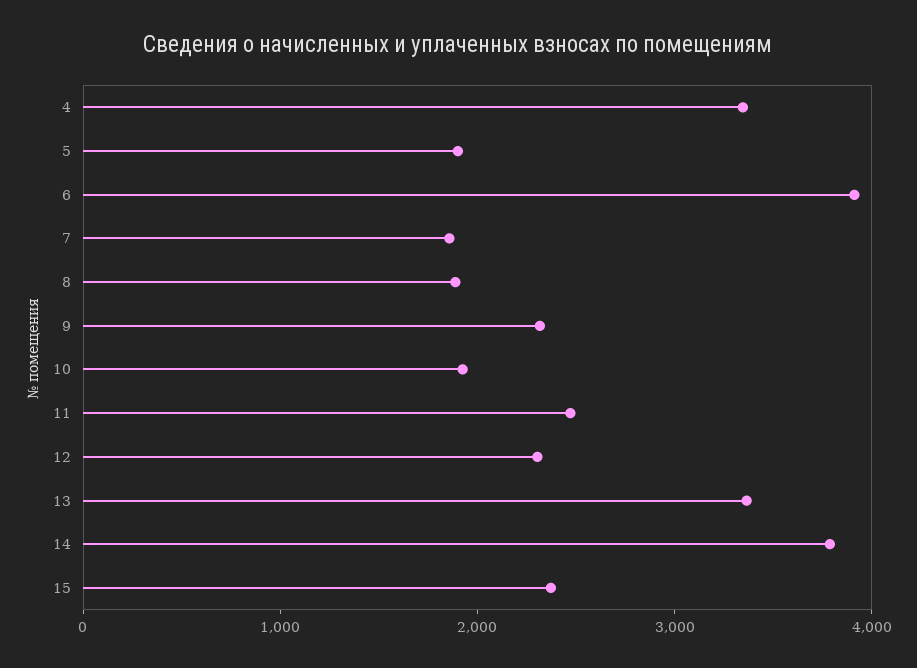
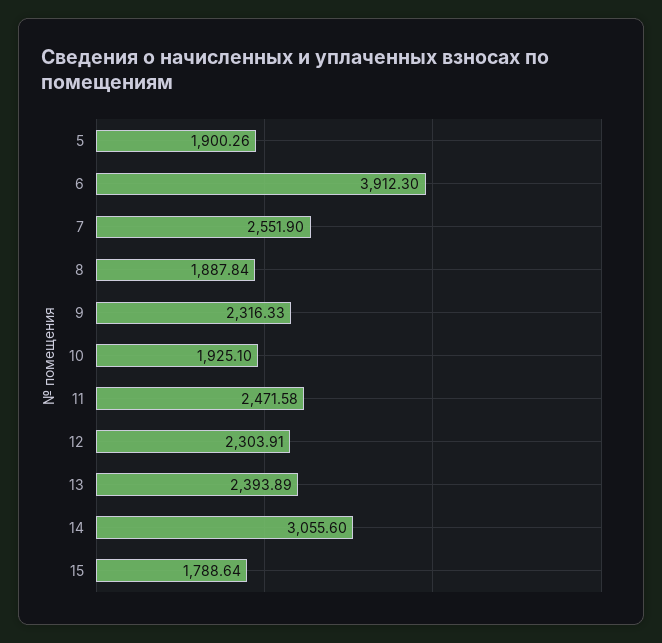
4: 3400 -> none
7: 1800 -> 2551.9
13: 3400 -> 2393.89
14: 3800 -> 3055.6
15: 2400 -> 1788.64

